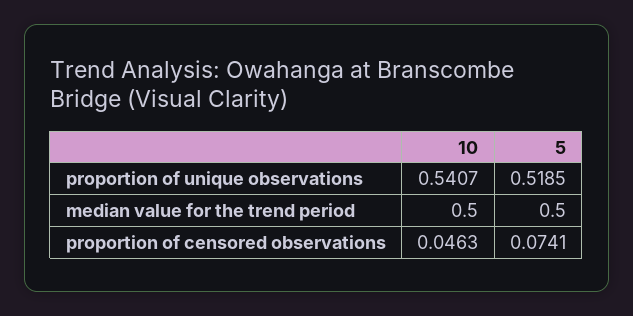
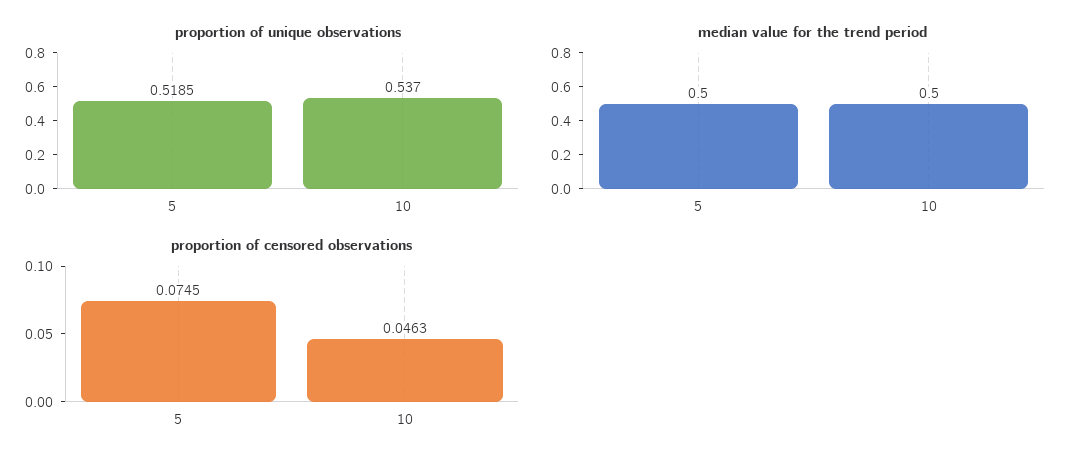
proportion of unique observations, 10: 0.5407 -> 0.537
proportion of censored observations, 5: 0.0741 -> 0.0745

